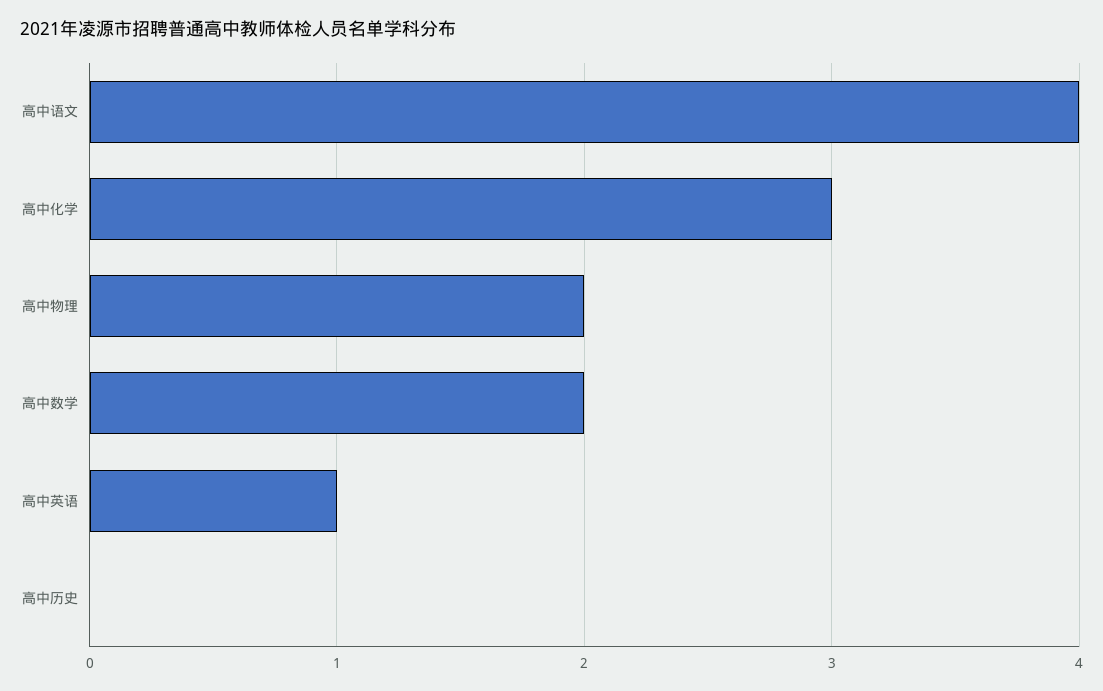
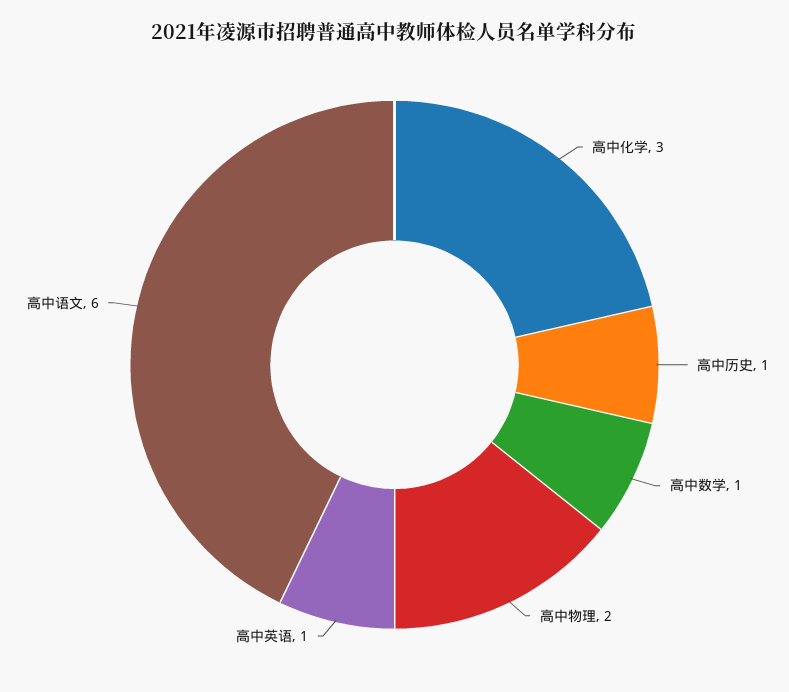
高中语文: 4 -> 6
高中数学: 2 -> 1
高中历史: 0 -> 1

